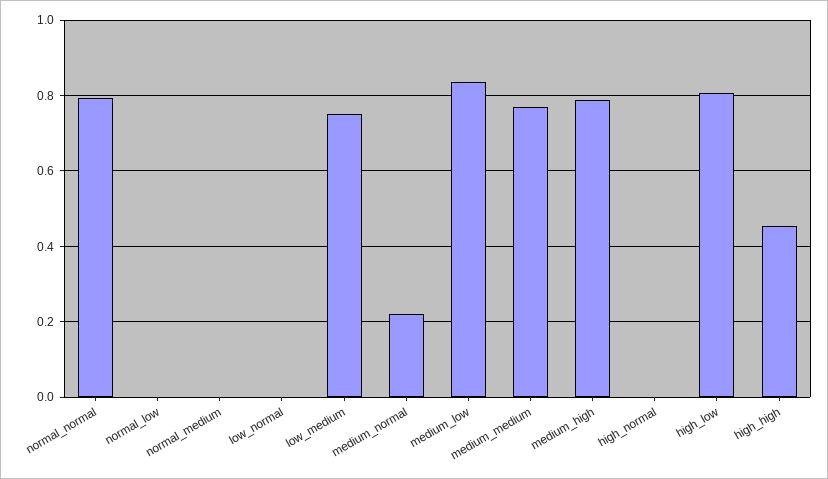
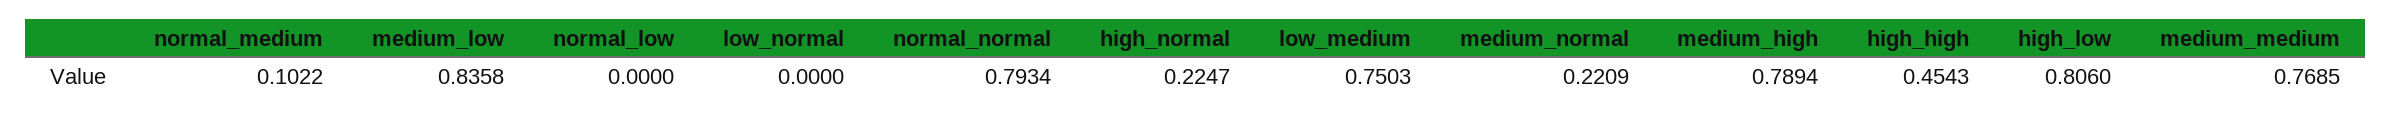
normal_medium: 0 -> 0.1022
high_normal: 0 -> 0.2247

